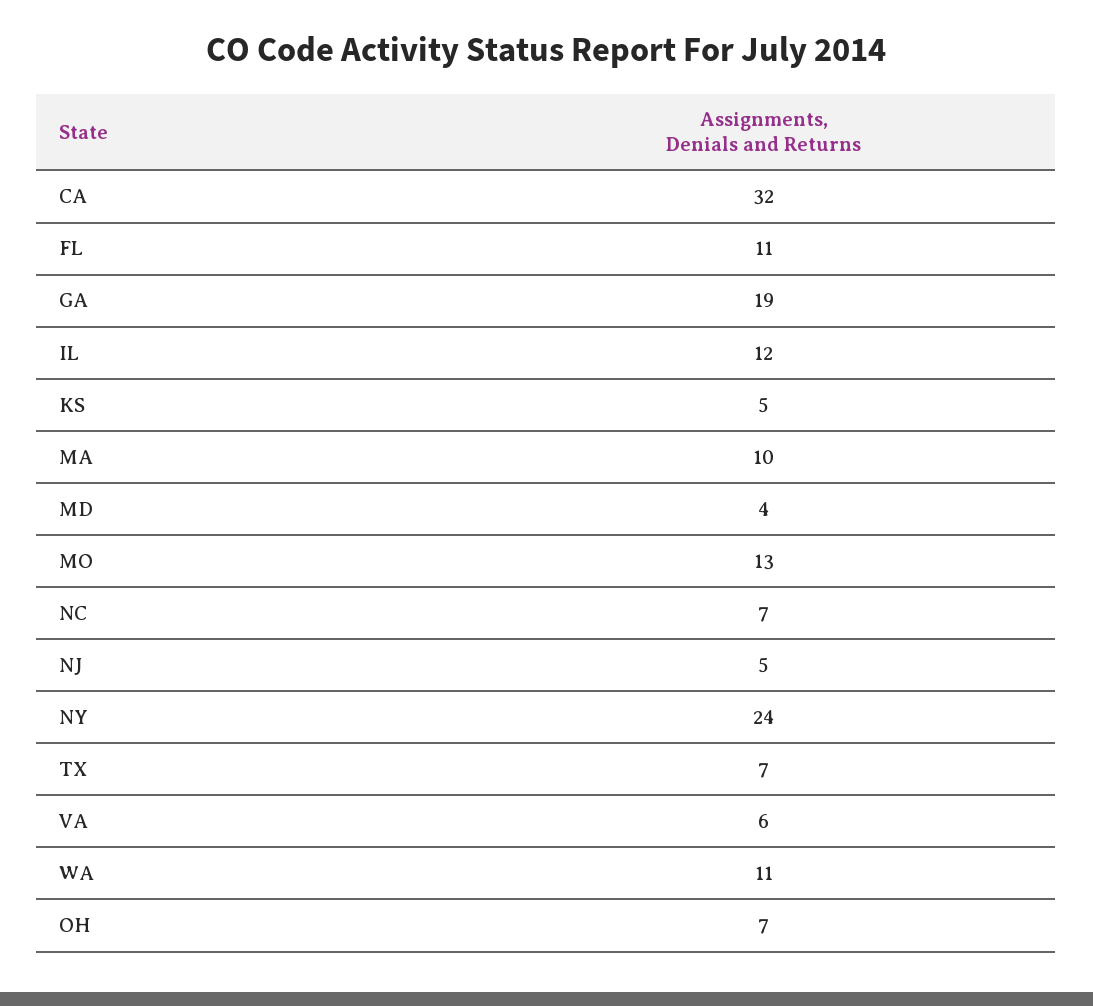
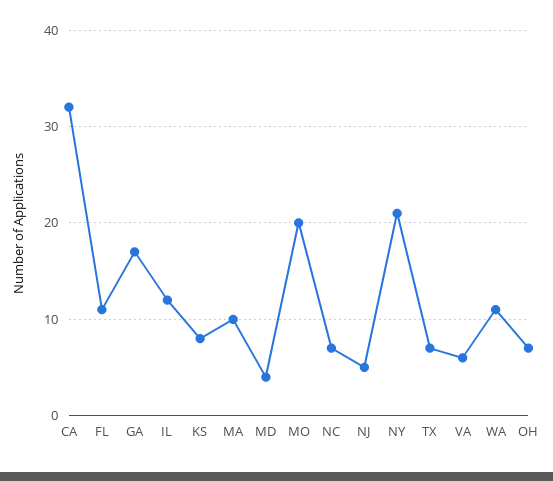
GA: 19 -> 17
KS: 5 -> 8
MO: 13 -> 20
NY: 24 -> 21

